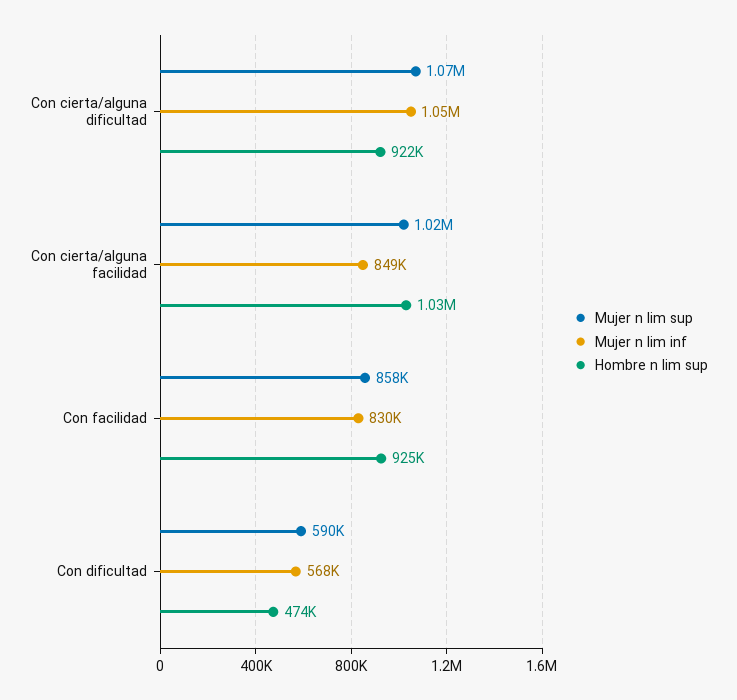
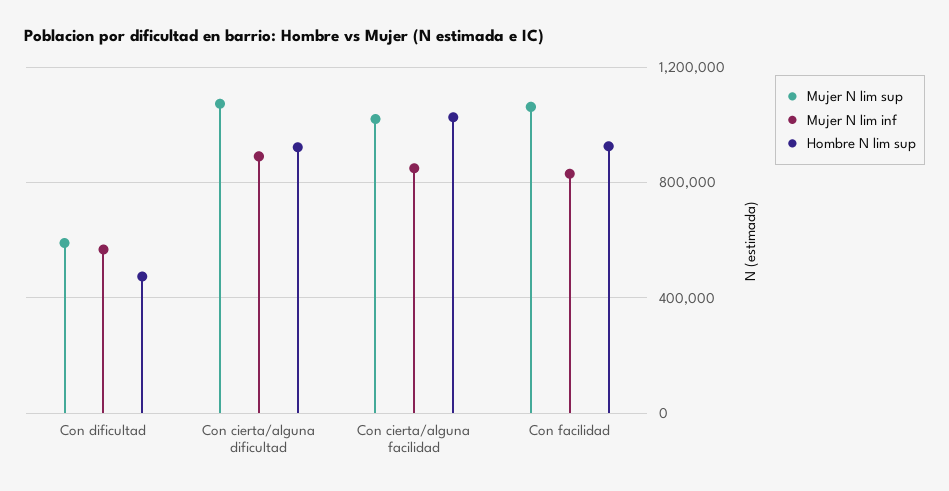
Mujer n lim inf, Con cierta/alguna dificultad: 1050000 -> 900000
Mujer n lim sup, Con facilidad: 858000 -> 1050000

